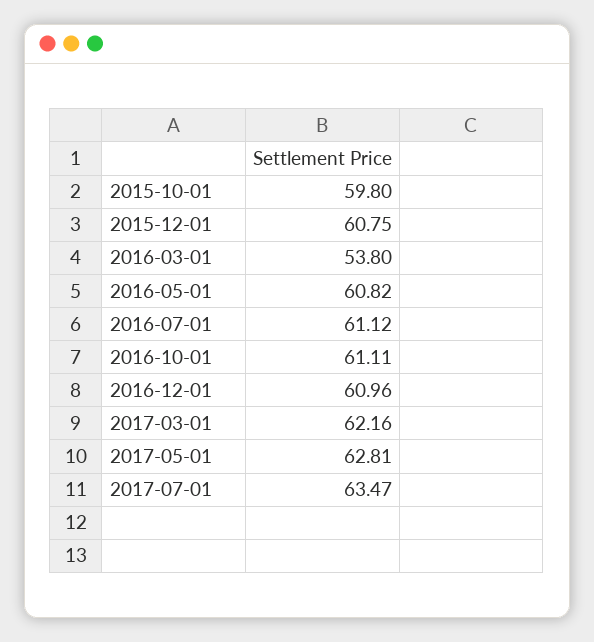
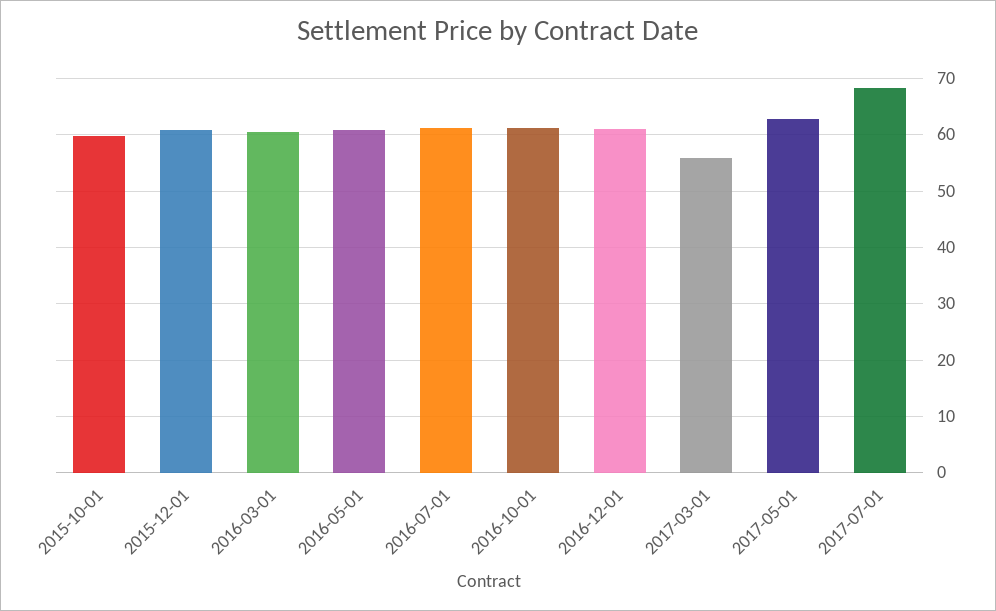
2016-03-01: 53.8 -> 60
2017-03-01: 62.16 -> 56
2017-07-01: 63.47 -> 68

